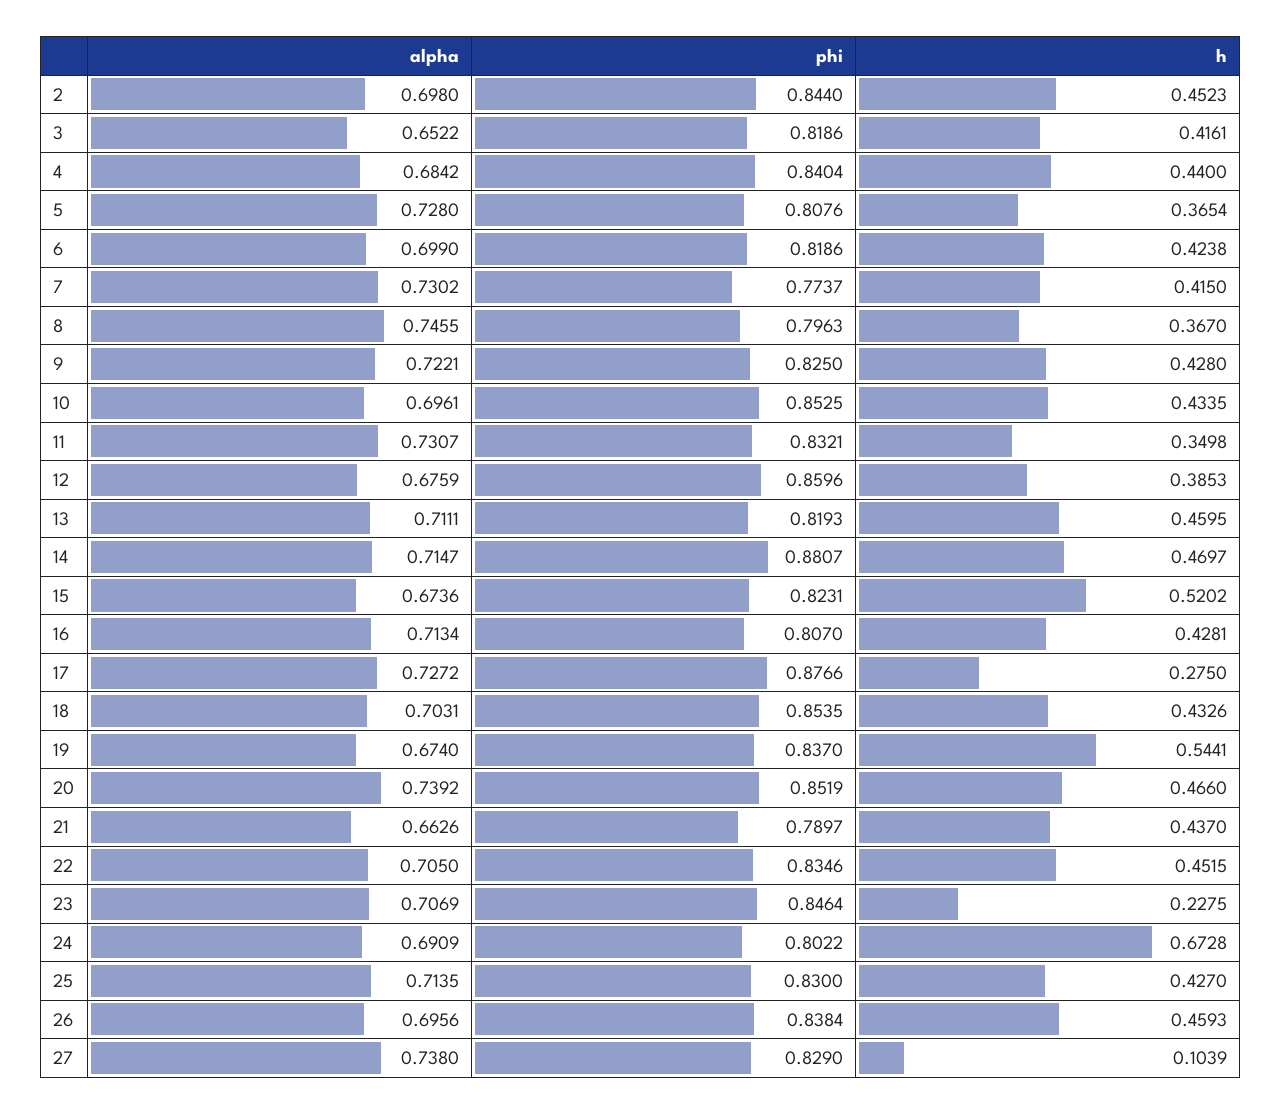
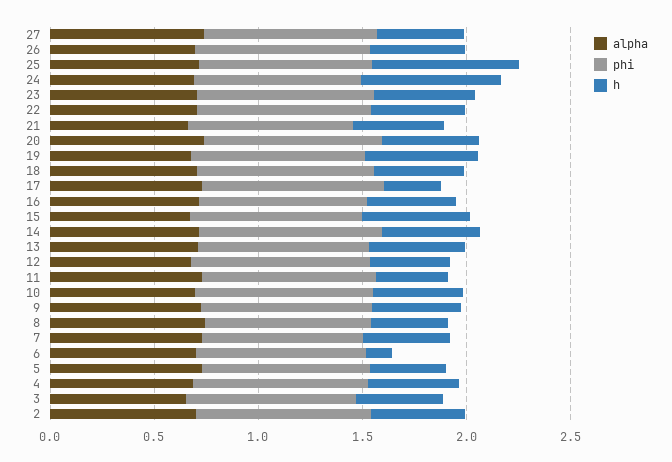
h, 6: 0.4238 -> 0.1
h, 23: 0.2275 -> 0.5
h, 25: 0.427 -> 0.7
h, 27: 0.1039 -> 0.4

